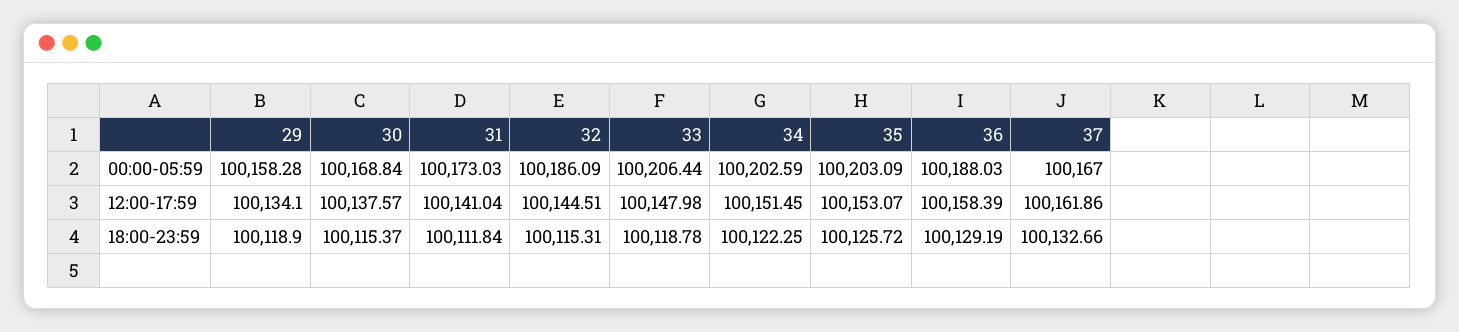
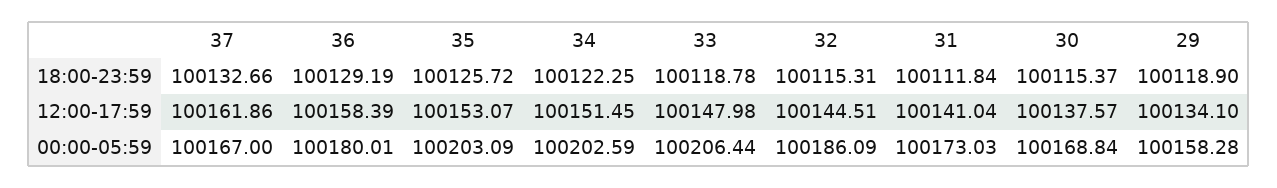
36, 00:00-05:59: 100188.03 -> 100180.01

